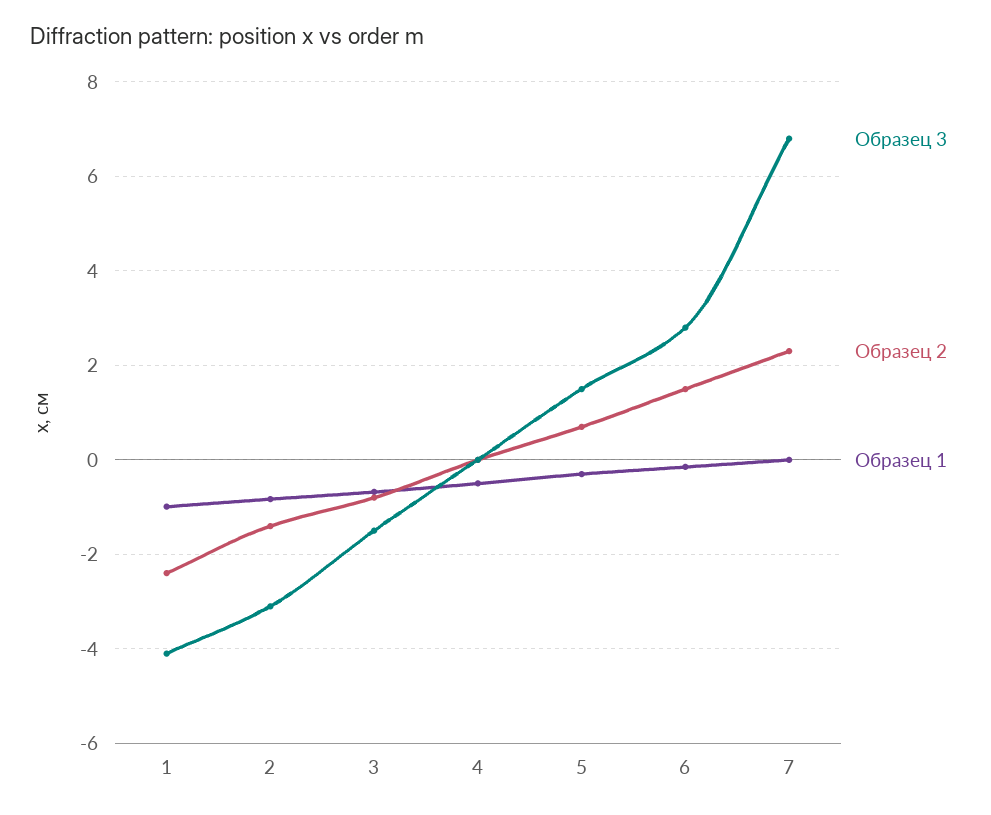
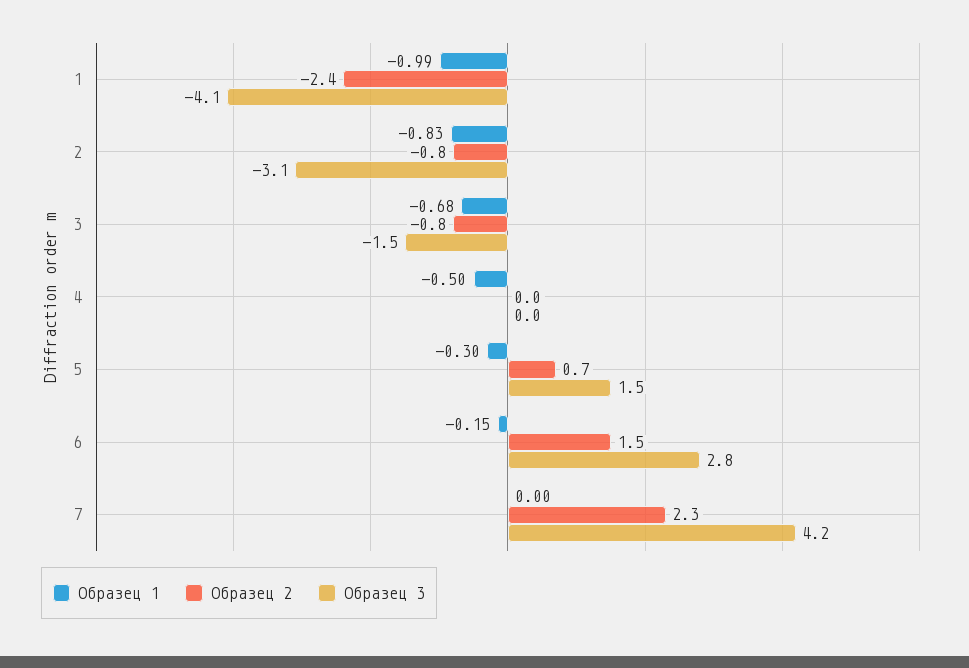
Образец 2, 2: -1.4 -> -0.8
Образец 3, 7: 6.8 -> 4.2

